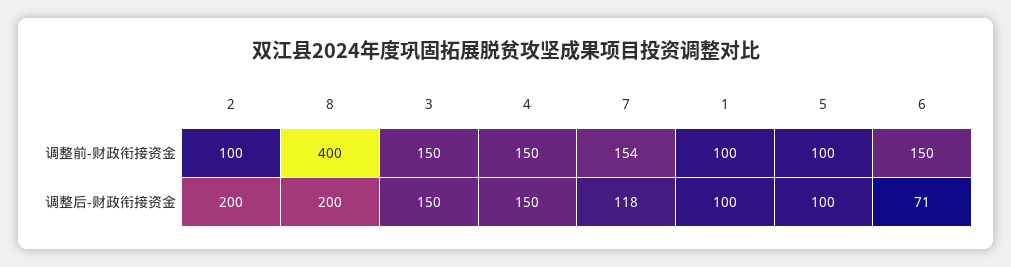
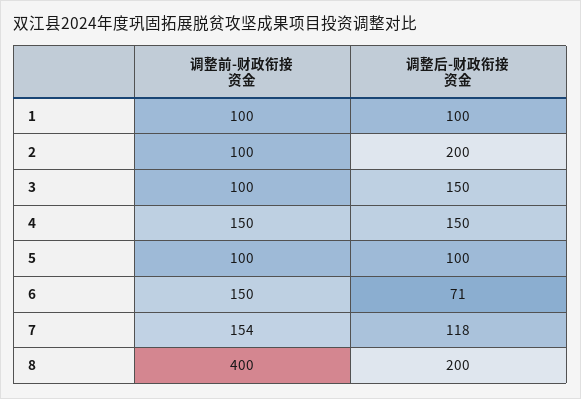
3, 调整前-财政衔接资金: 150 -> 100

